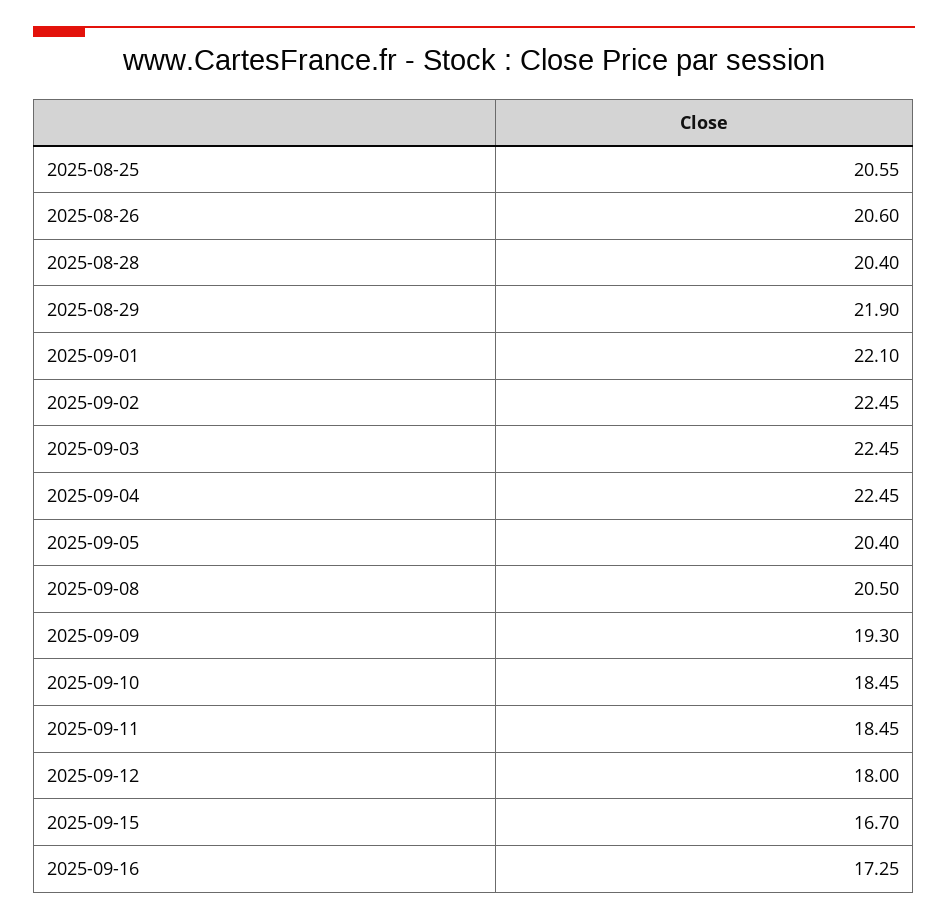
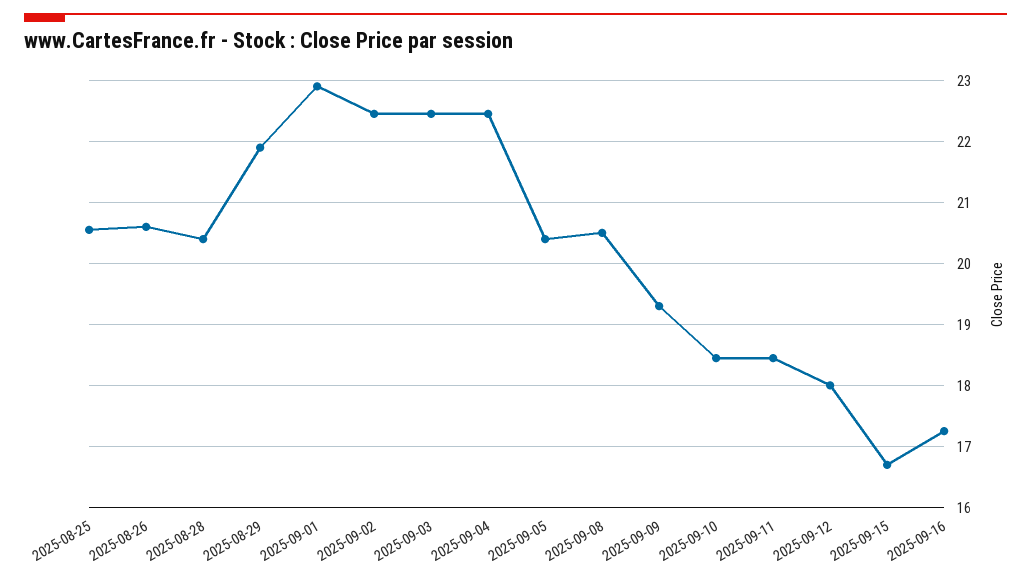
2025-09-01: 22.1 -> 22.9

